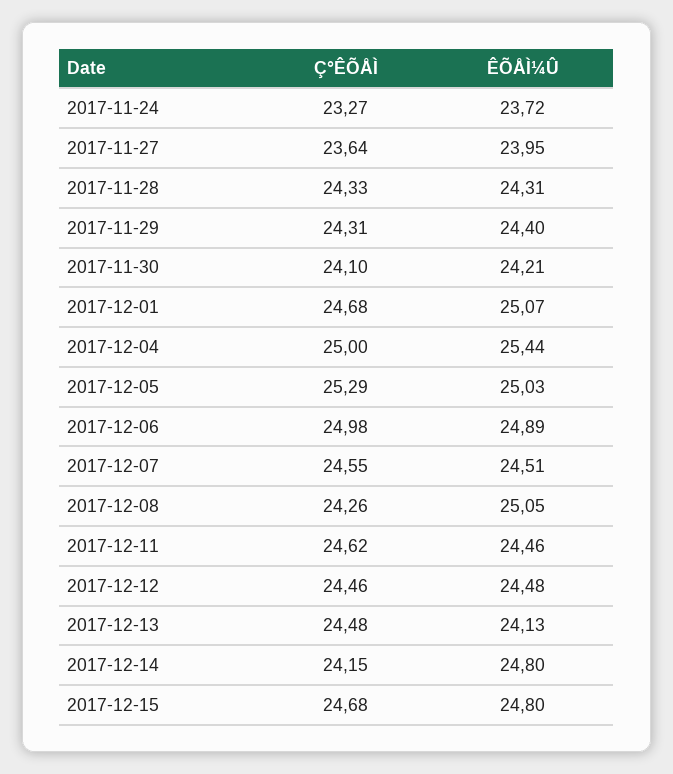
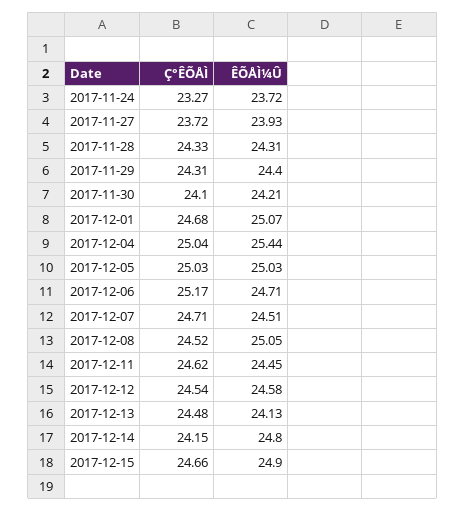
Ç°ÊÕÅÌ, 2017-11-27: 23.64 -> 23.72
ÊÕÅÌ¼Û, 2017-11-27: 23.95 -> 23.93
Ç°ÊÕÅÌ, 2017-12-04: 25 -> 25.04
Ç°ÊÕÅÌ, 2017-12-05: 25.29 -> 25.03
Ç°ÊÕÅÌ, 2017-12-06: 24.98 -> 25.17
ÊÕÅÌ¼Û, 2017-12-06: 24.89 -> 24.71
Ç°ÊÕÅÌ, 2017-12-07: 24.55 -> 24.71
Ç°ÊÕÅÌ, 2017-12-08: 24.26 -> 24.52
ÊÕÅÌ¼Û, 2017-12-11: 24.46 -> 24.45
Ç°ÊÕÅÌ, 2017-12-12: 24.46 -> 24.54
ÊÕÅÌ¼Û, 2017-12-12: 24.48 -> 24.58
Ç°ÊÕÅÌ, 2017-12-15: 24.68 -> 24.66
ÊÕÅÌ¼Û, 2017-12-15: 24.8 -> 24.9

